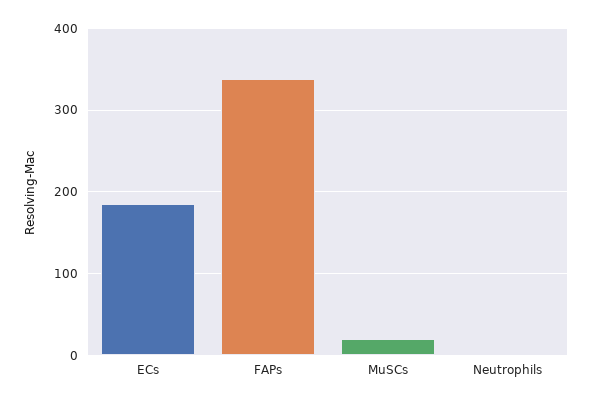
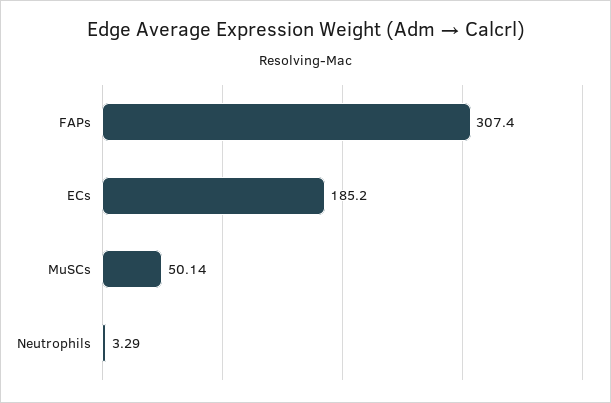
FAPs: 340 -> 307.4
MuSCs: 20 -> 50.14

